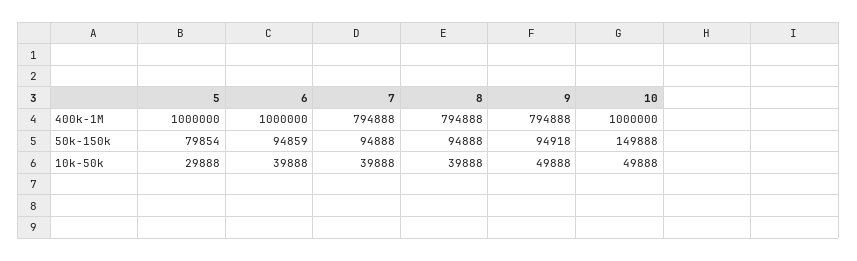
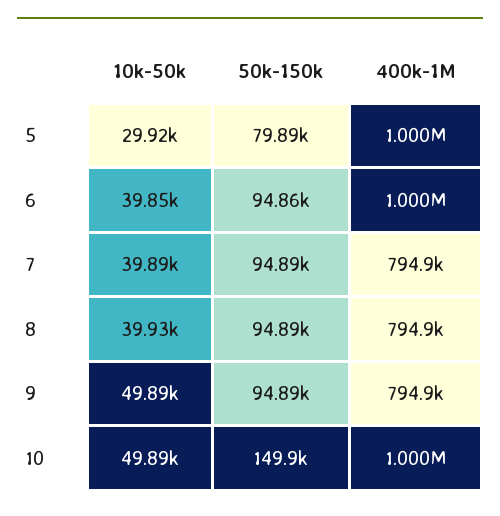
5, 50k-150k: 79854 -> 79890
9, 50k-150k: 94918 -> 94890
5, 10k-50k: 29888 -> 29920
6, 10k-50k: 39888 -> 39850
8, 10k-50k: 39888 -> 39930

